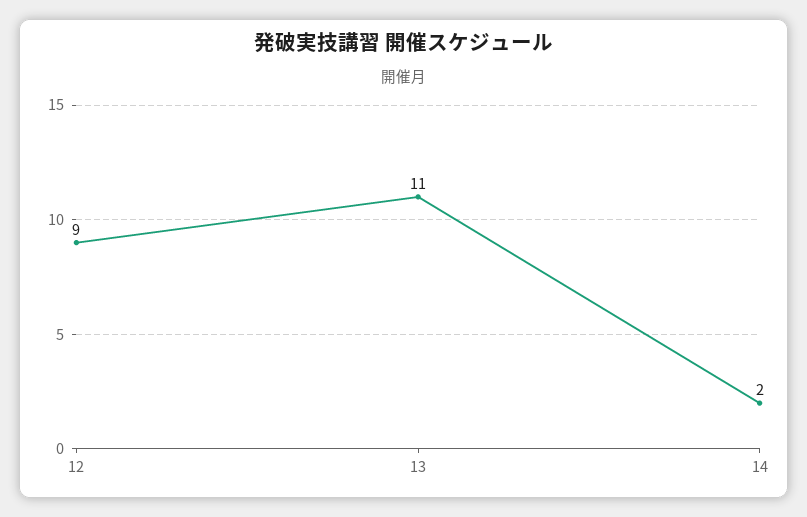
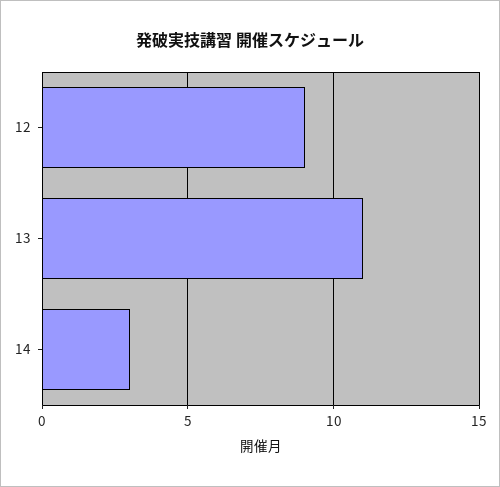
14: 2 -> 3

